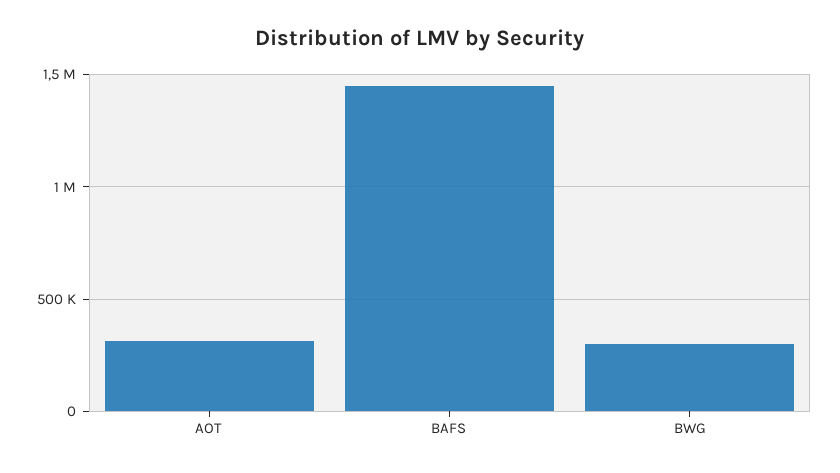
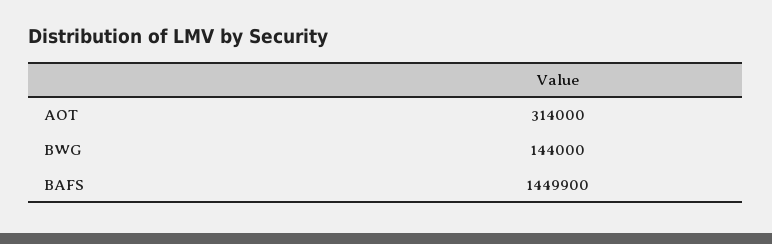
BWG: 300000 -> 144000

